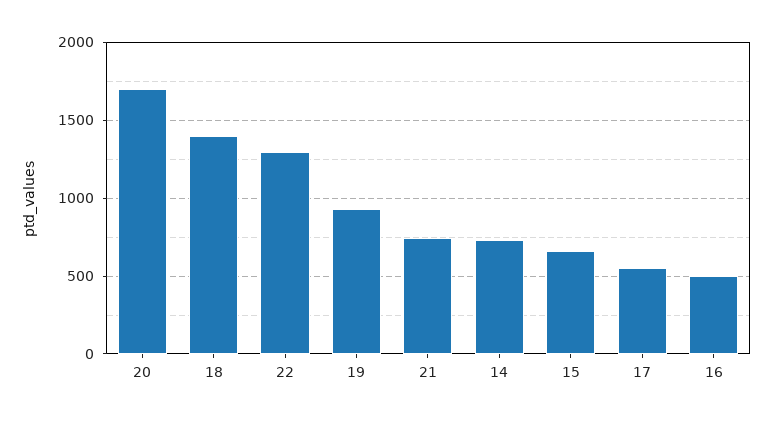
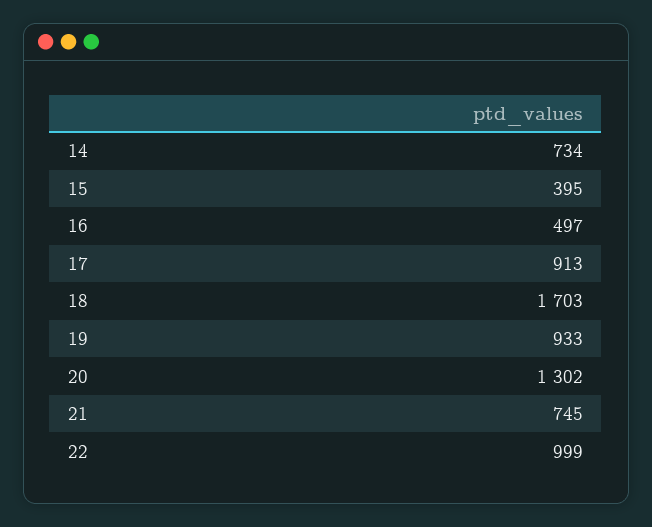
20: 1700 -> 1302
18: 1400 -> 1703
22: 1300 -> 999
15: 650 -> 395
17: 550 -> 913

